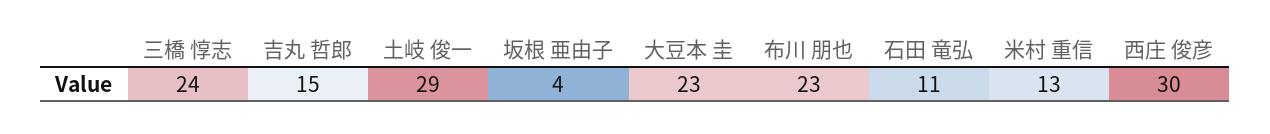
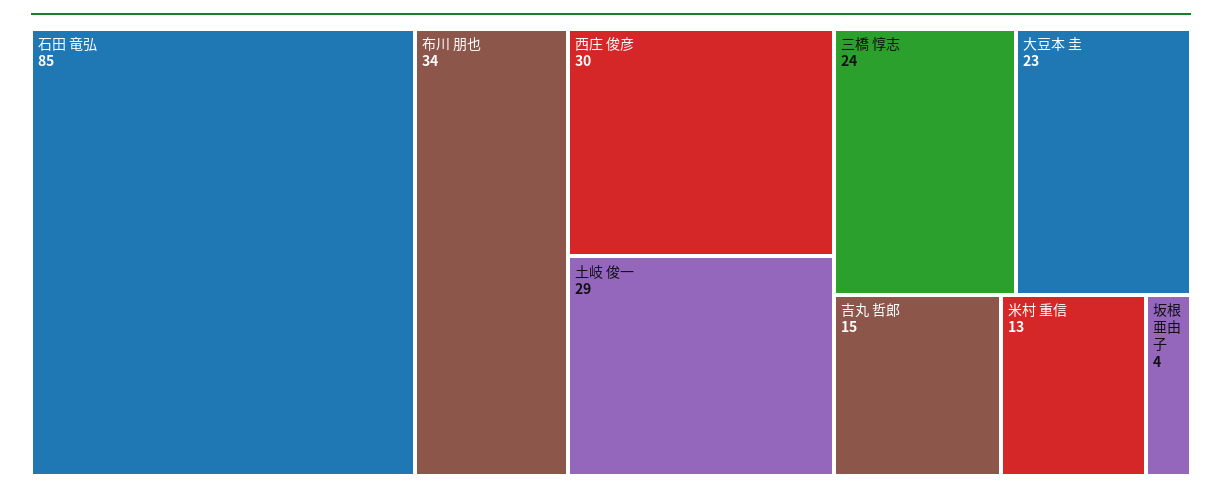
布川 朋也: 23 -> 34
石田 竜弘: 11 -> 85

